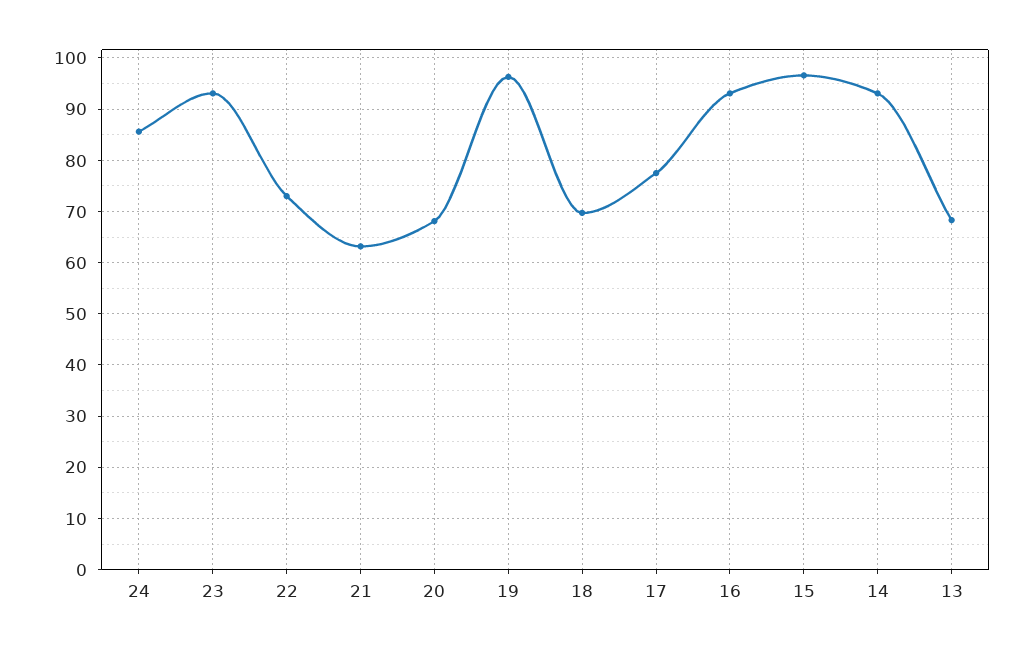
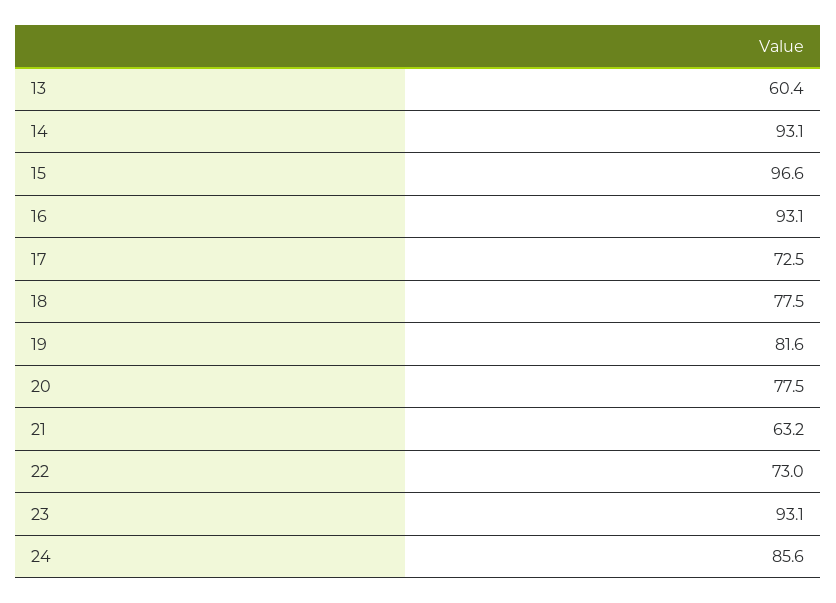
20: 68 -> 77.5
19: 96 -> 81.6
18: 70 -> 77.5
17: 78 -> 72.5
13: 68 -> 60.4

